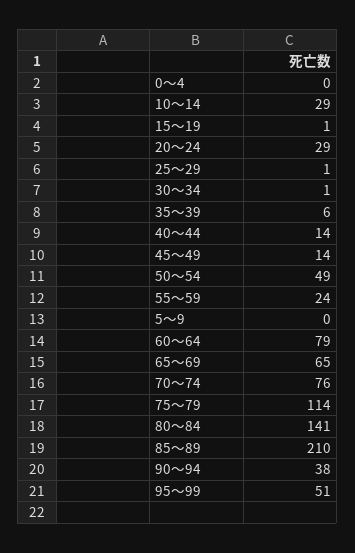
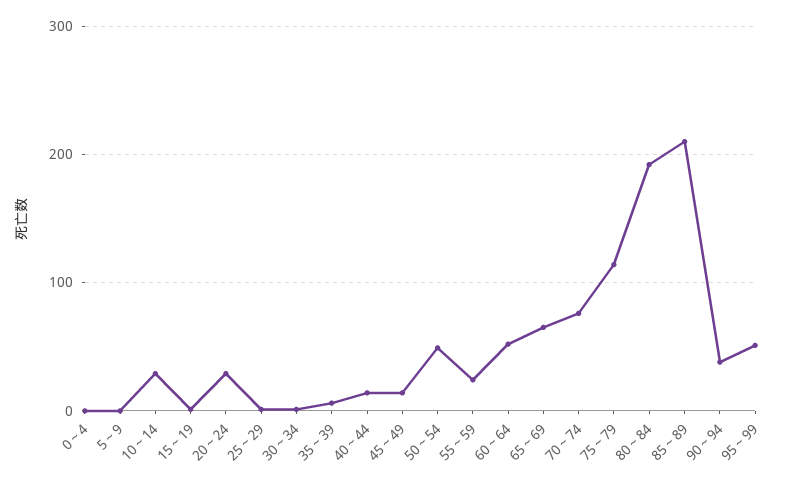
60～64: 79 -> 50
80～84: 141 -> 190

